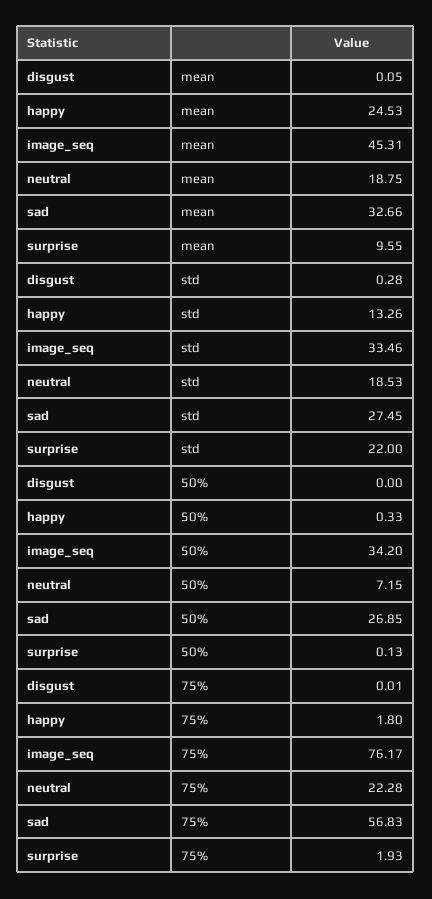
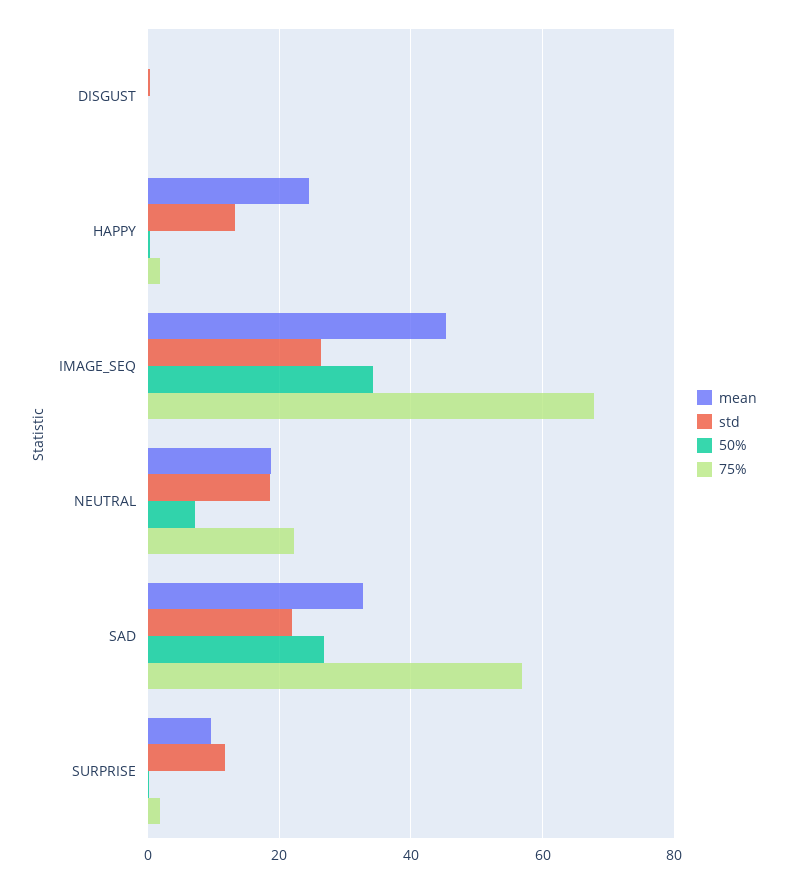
std, image_seq: 33.46 -> 26
std, sad: 27.45 -> 22
std, surprise: 22 -> 12
75%, image_seq: 76.17 -> 68

